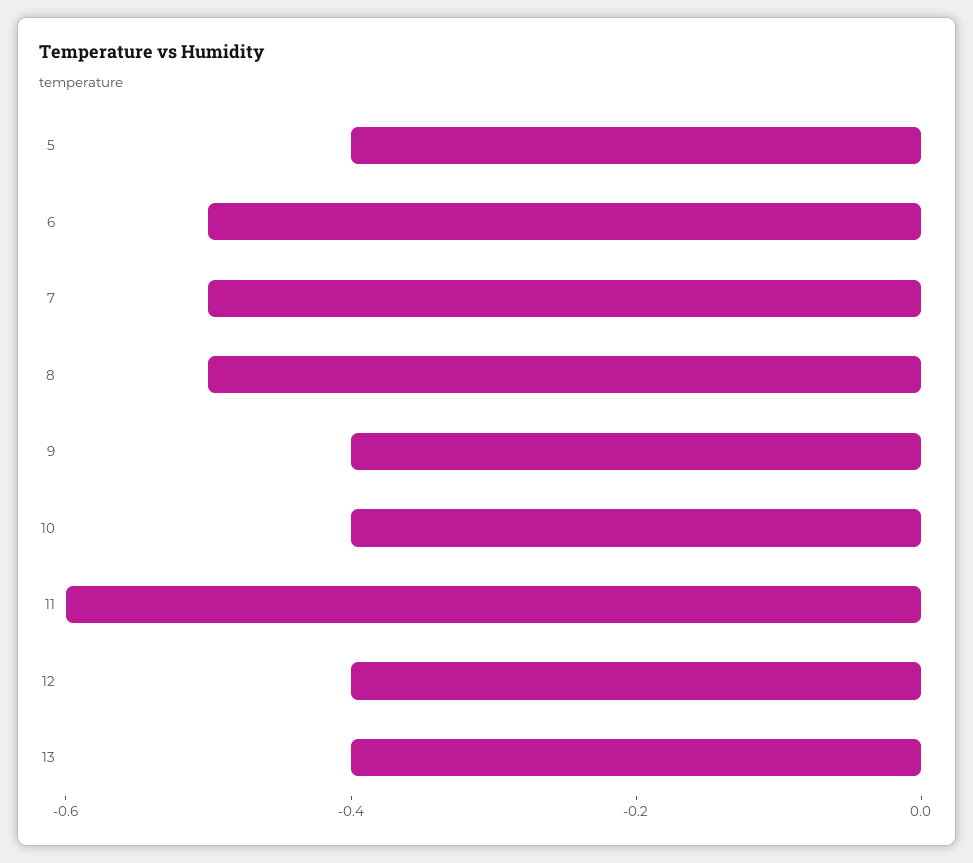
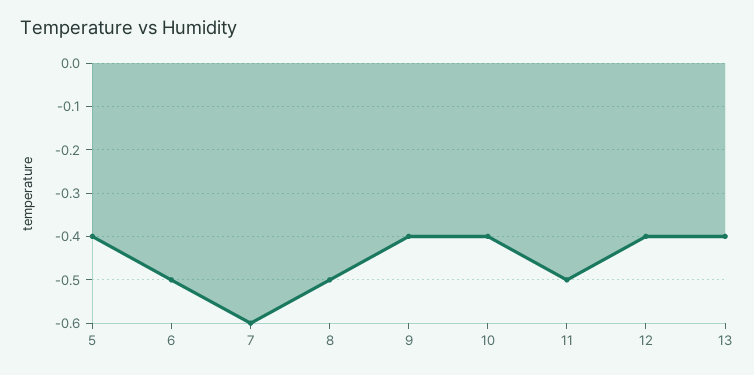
7: -0.5 -> -0.6
11: -0.6 -> -0.5

